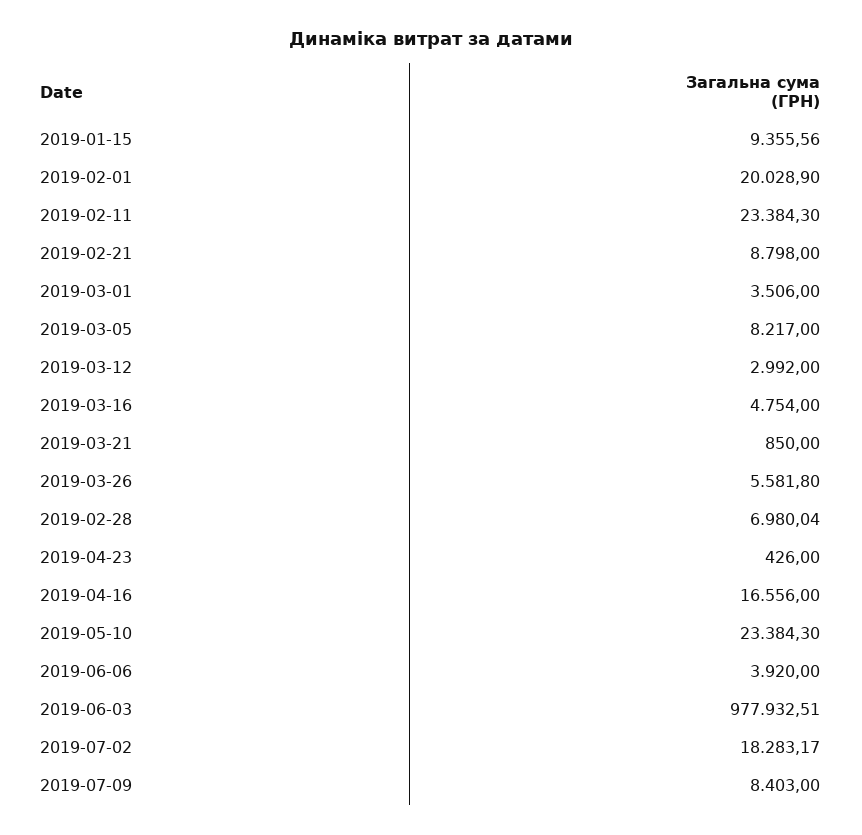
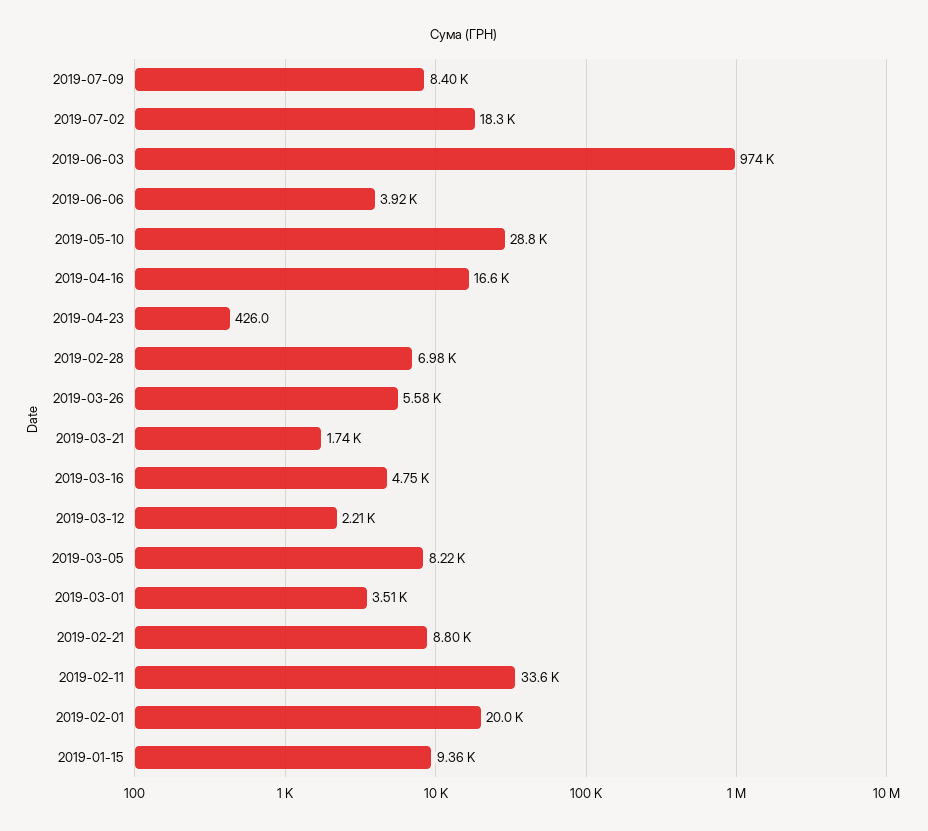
2019-02-11: 23384.3 -> 33600
2019-03-12: 2992 -> 2210
2019-03-21: 850 -> 1740
2019-05-10: 23384.3 -> 28800
2019-06-03: 977932.51 -> 974000

